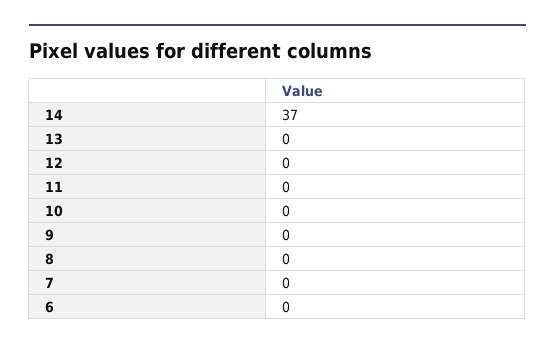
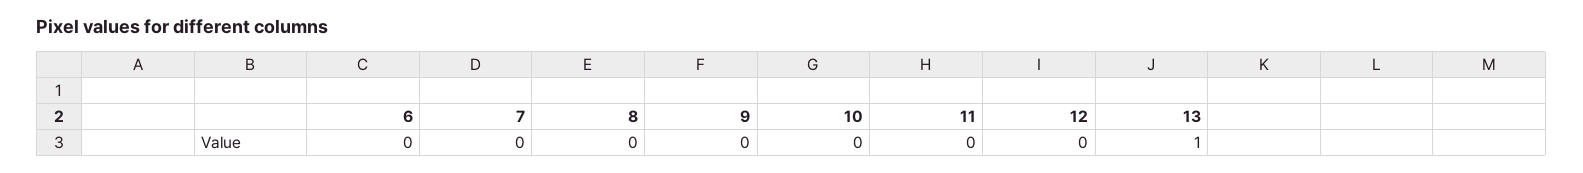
14: 37 -> none
13: 0 -> 1

